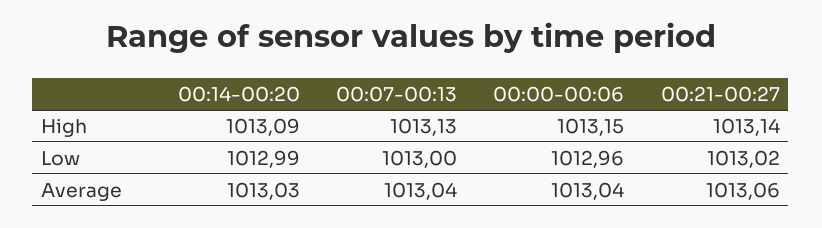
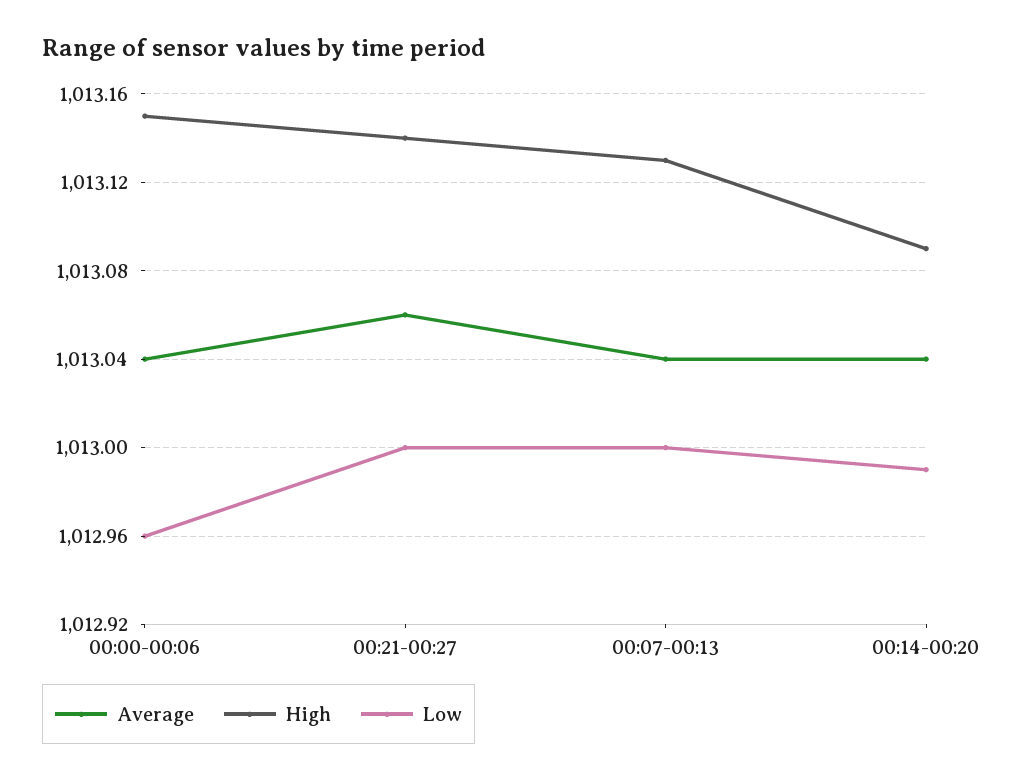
Low, 00:21-00:27: 1013.02 -> 1013
Average, 00:14-00:20: 1013.03 -> 1013.04

